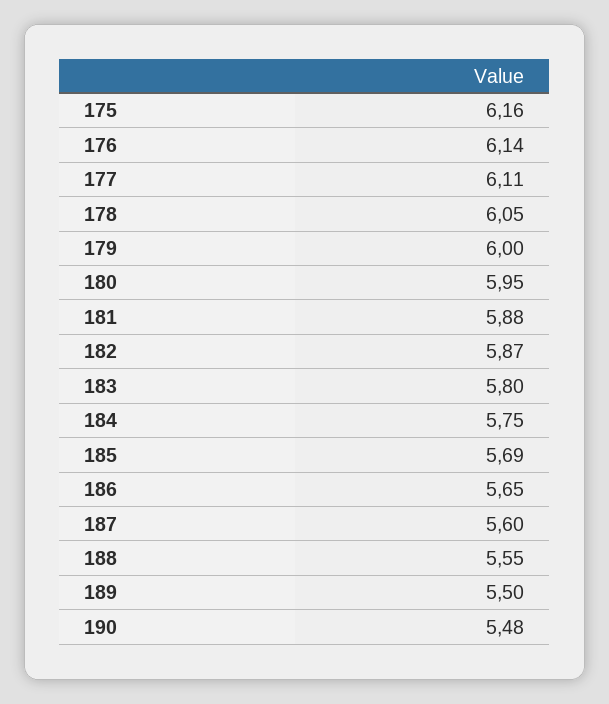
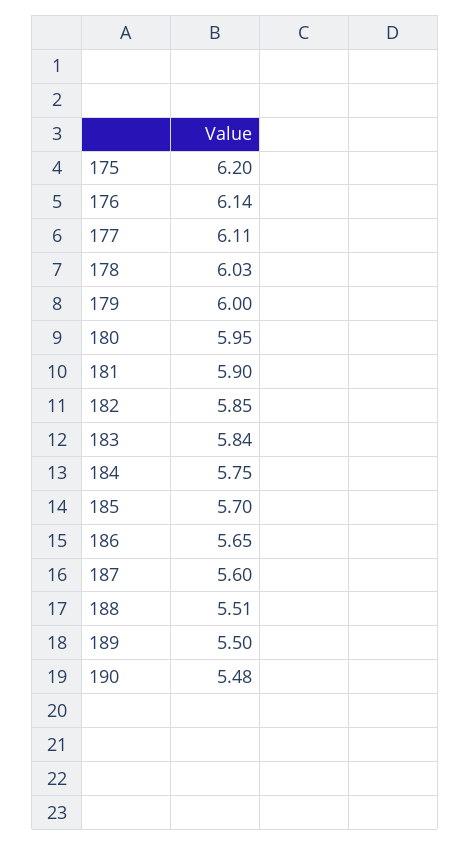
175: 6.16 -> 6.2
178: 6.05 -> 6.03
181: 5.88 -> 5.9
182: 5.87 -> 5.85
183: 5.8 -> 5.84
185: 5.69 -> 5.7
188: 5.55 -> 5.51

